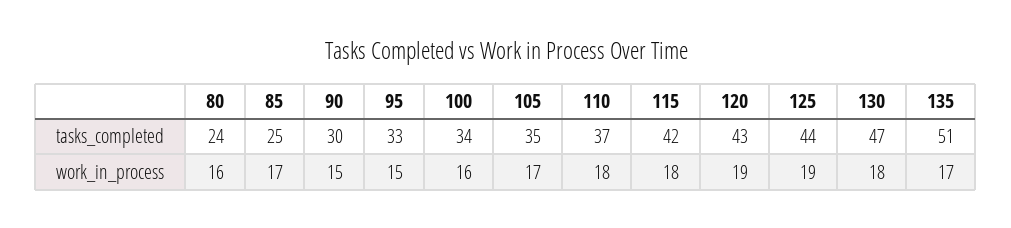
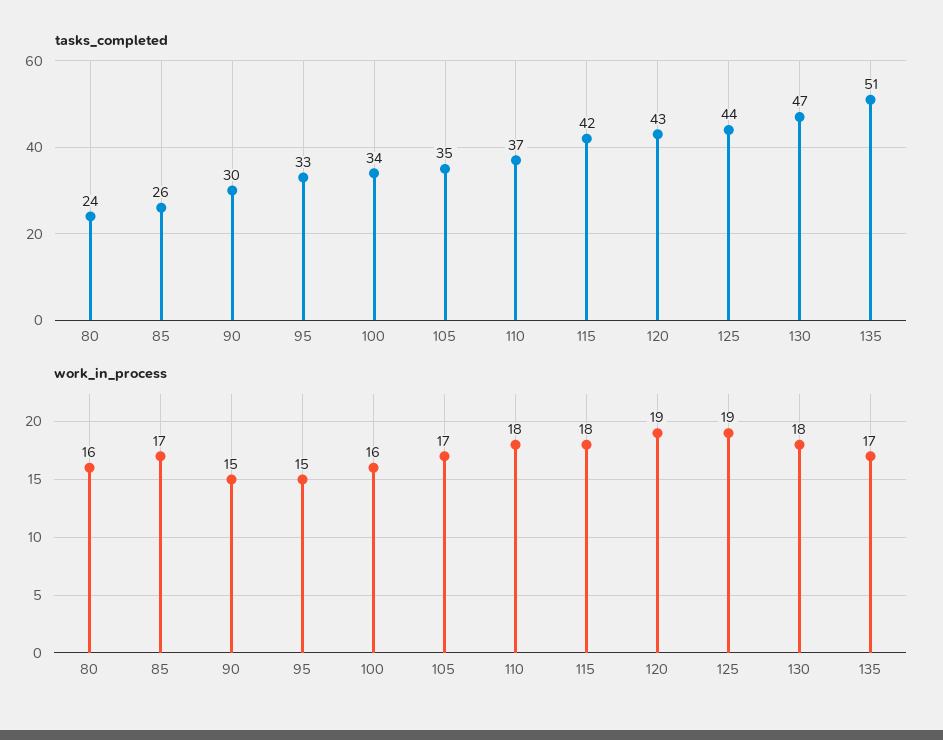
tasks_completed, 85: 25 -> 26

